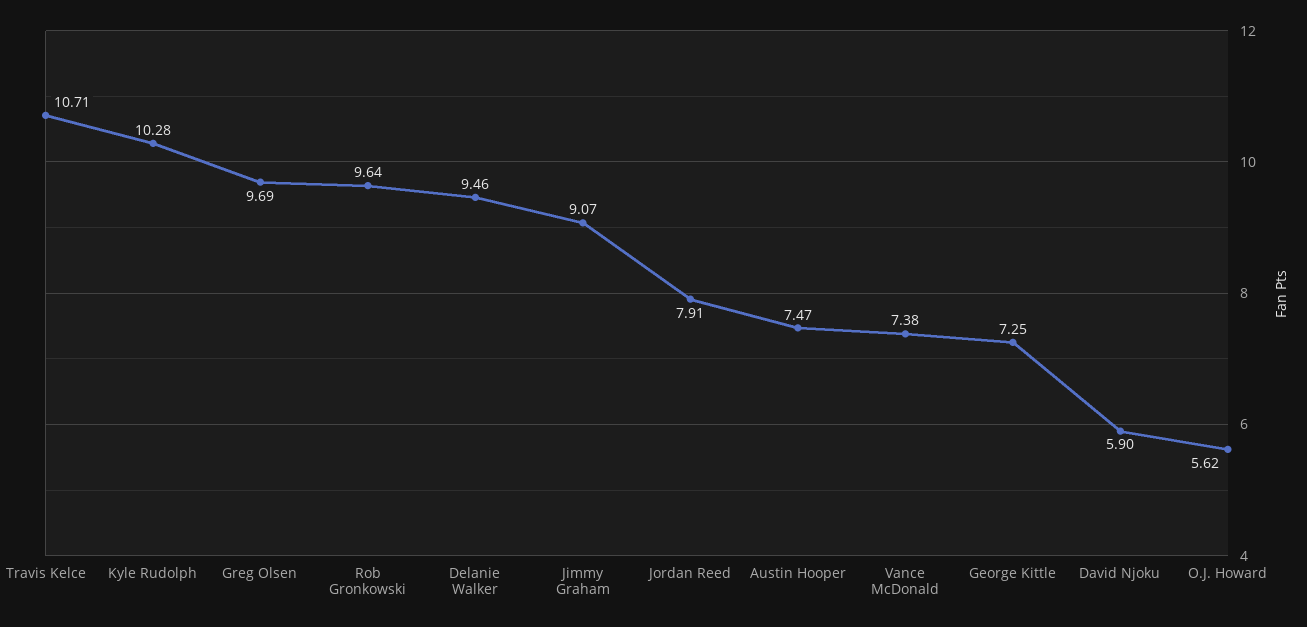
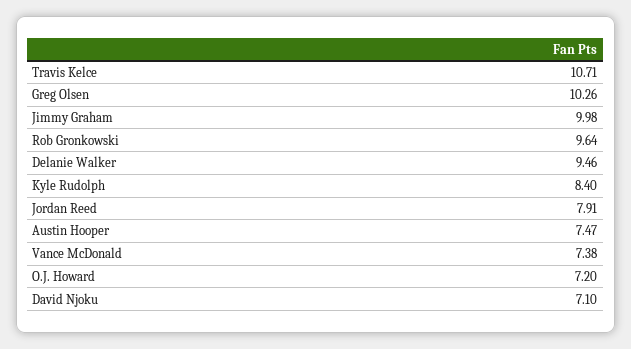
Kyle Rudolph: 10.28 -> 8.4
Greg Olsen: 9.69 -> 10.26
Jimmy Graham: 9.07 -> 9.98
George Kittle: 7.25 -> none
David Njoku: 5.9 -> 7.1
O.J. Howard: 5.62 -> 7.2

